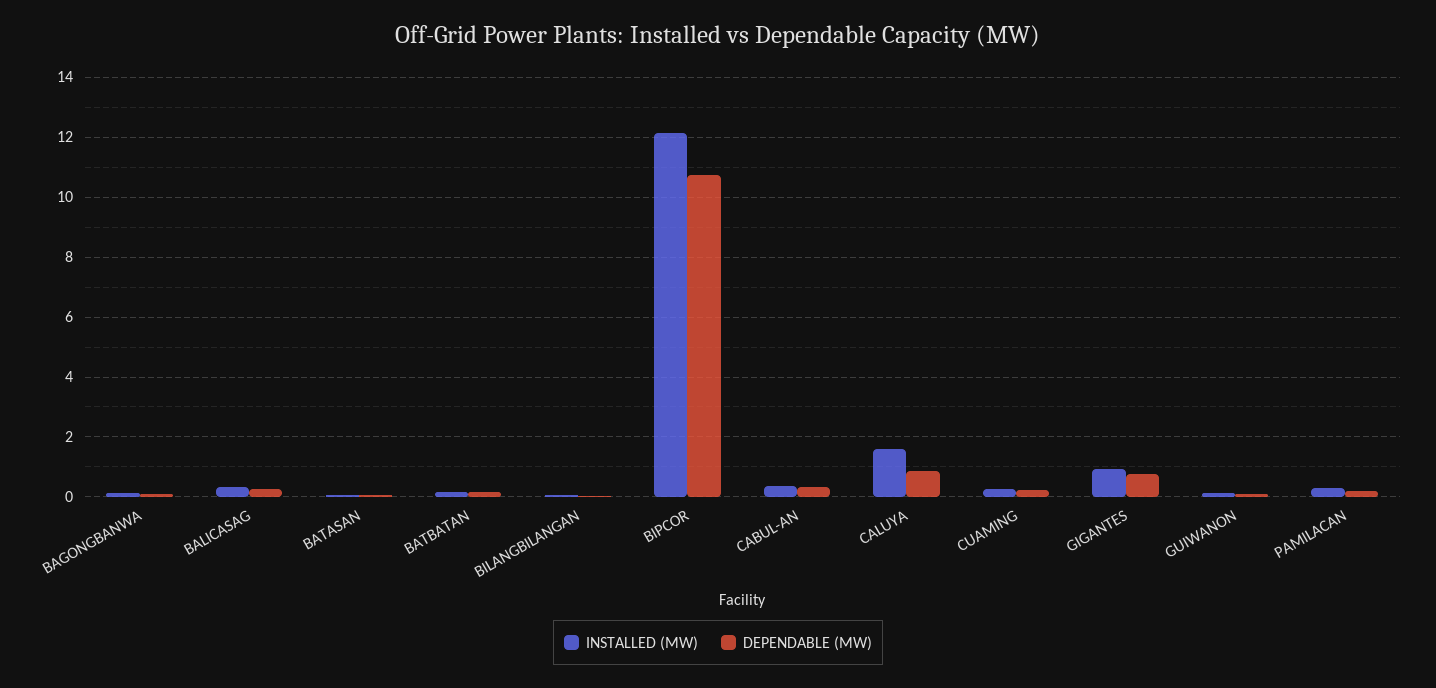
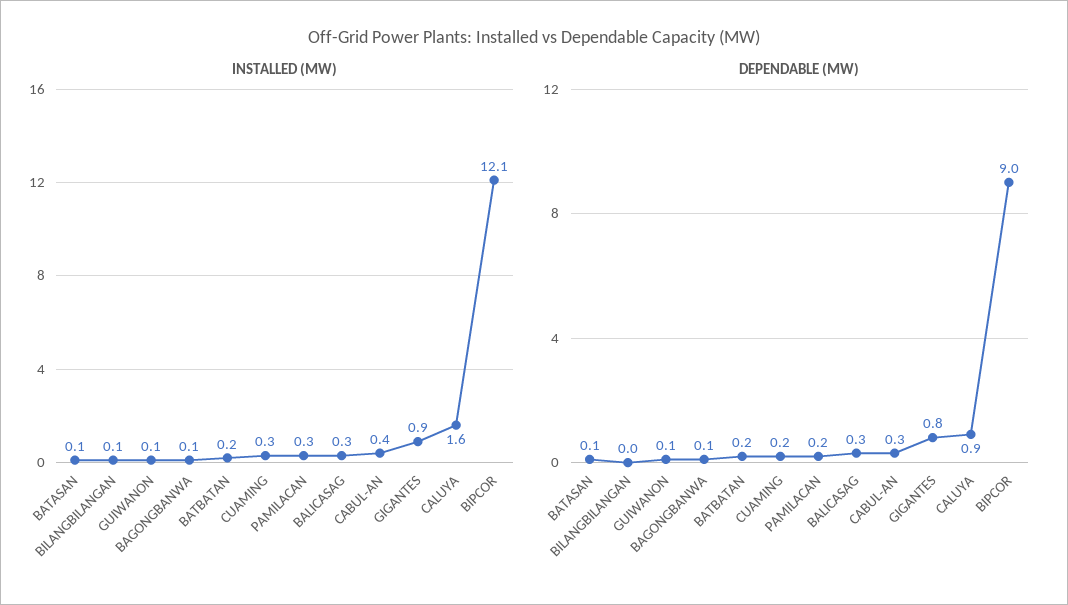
DEPENDABLE (MW), BIPCOR: 10.75 -> 9

